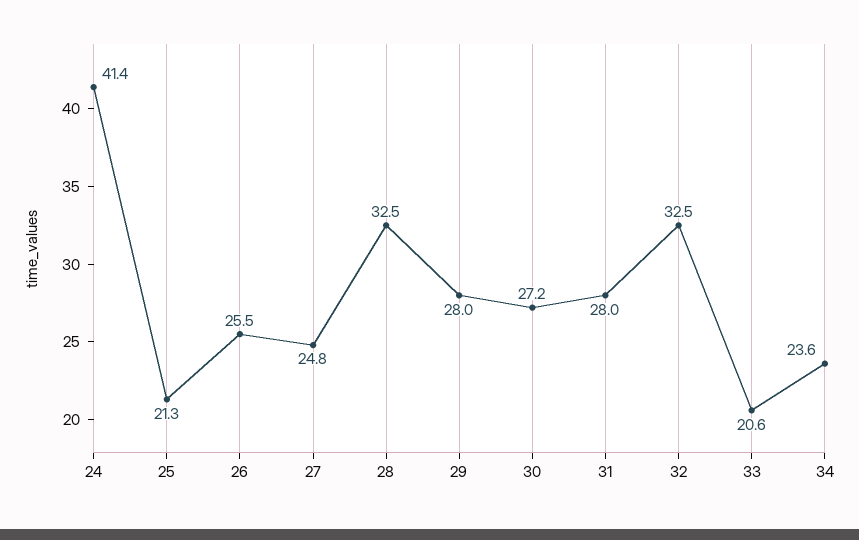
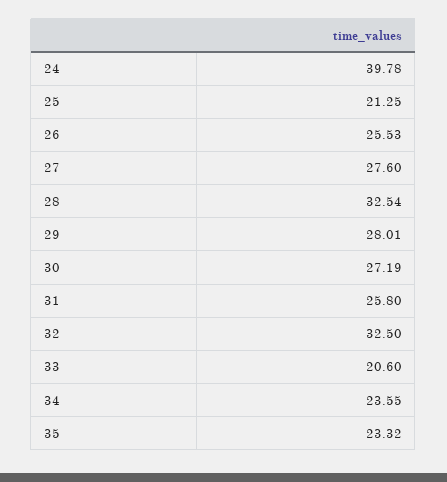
24: 41.4 -> 39.78
27: 24.8 -> 27.6
31: 28 -> 25.8
35: none -> 23.32

